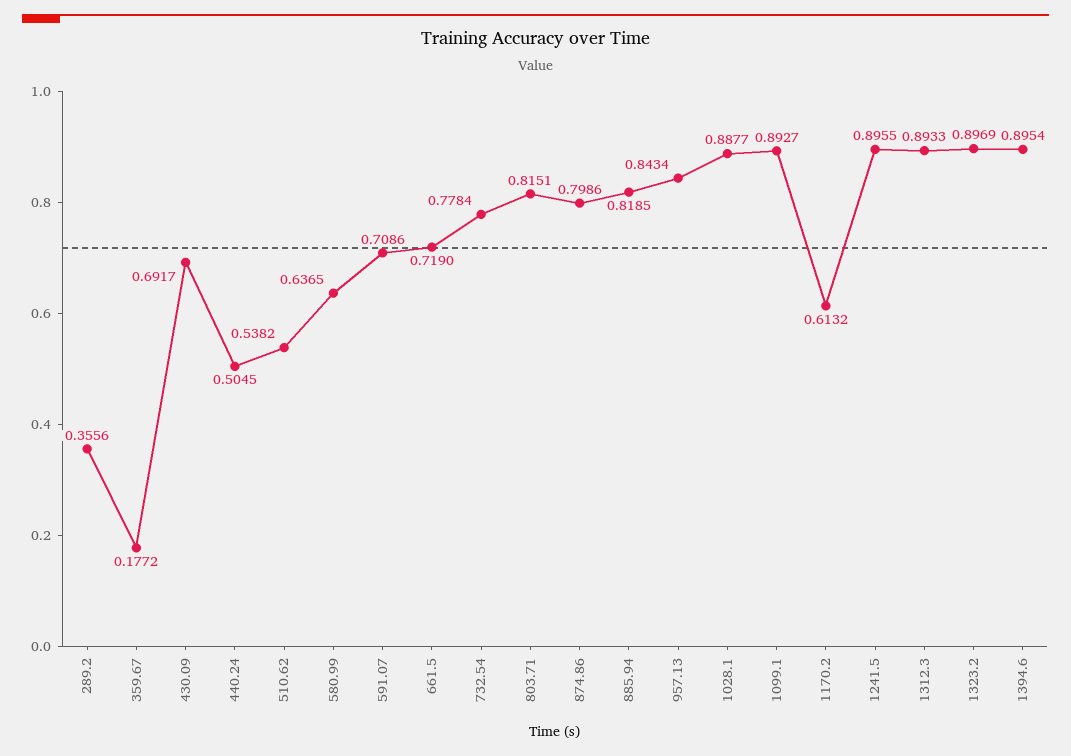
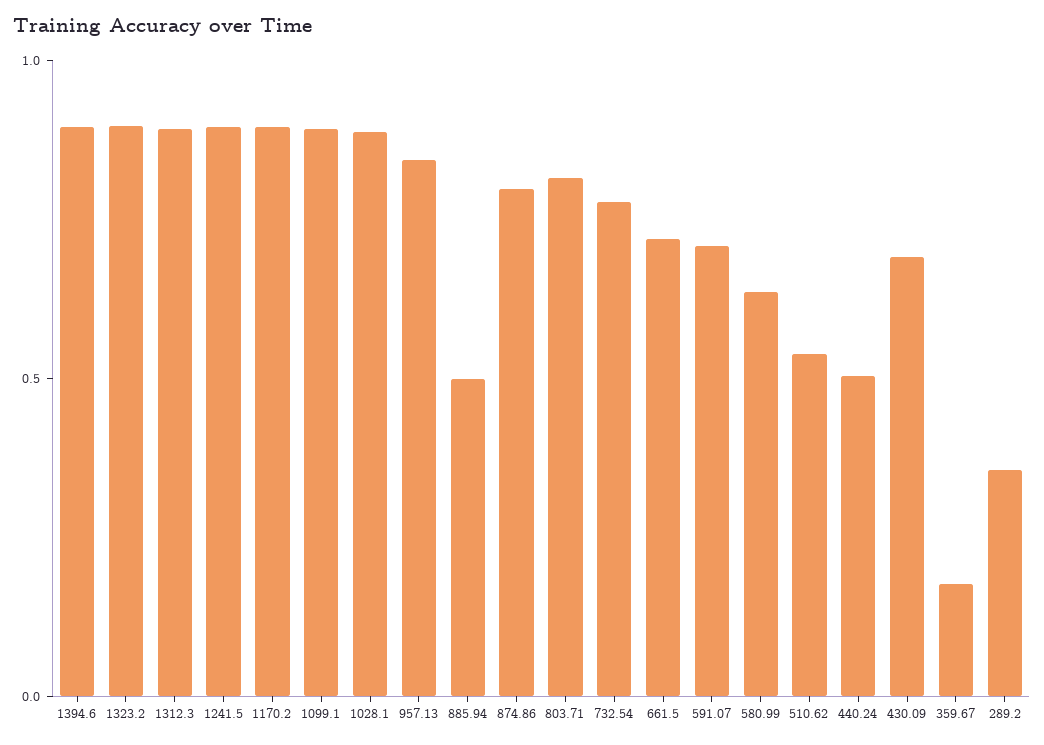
885.94: 0.8185 -> 0.5
1170.2: 0.6132 -> 0.9

